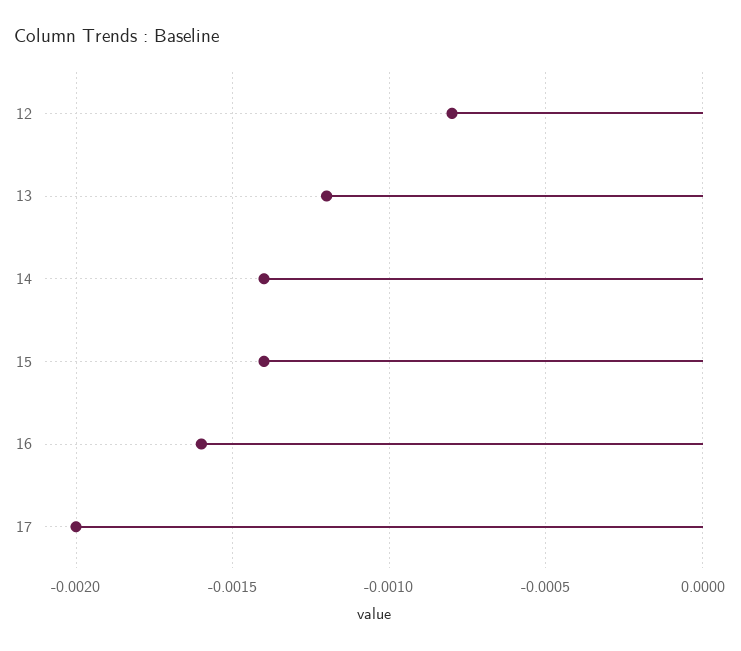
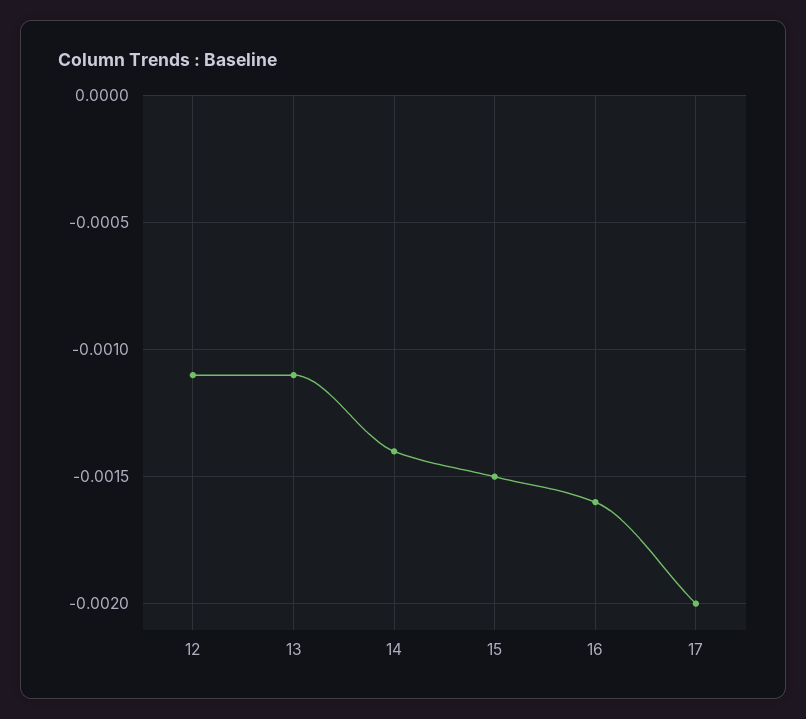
12: -0.0008 -> -0.0011
13: -0.0012 -> -0.0011
15: -0.0014 -> -0.0015

